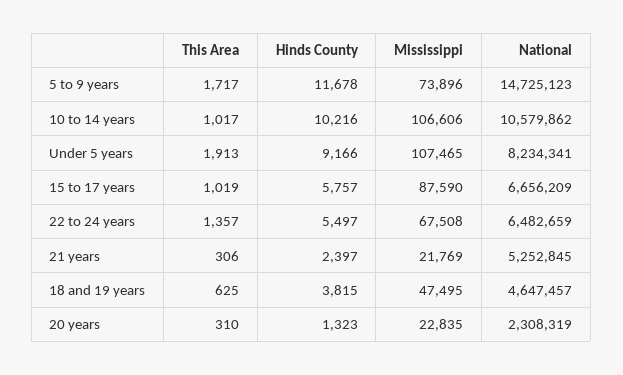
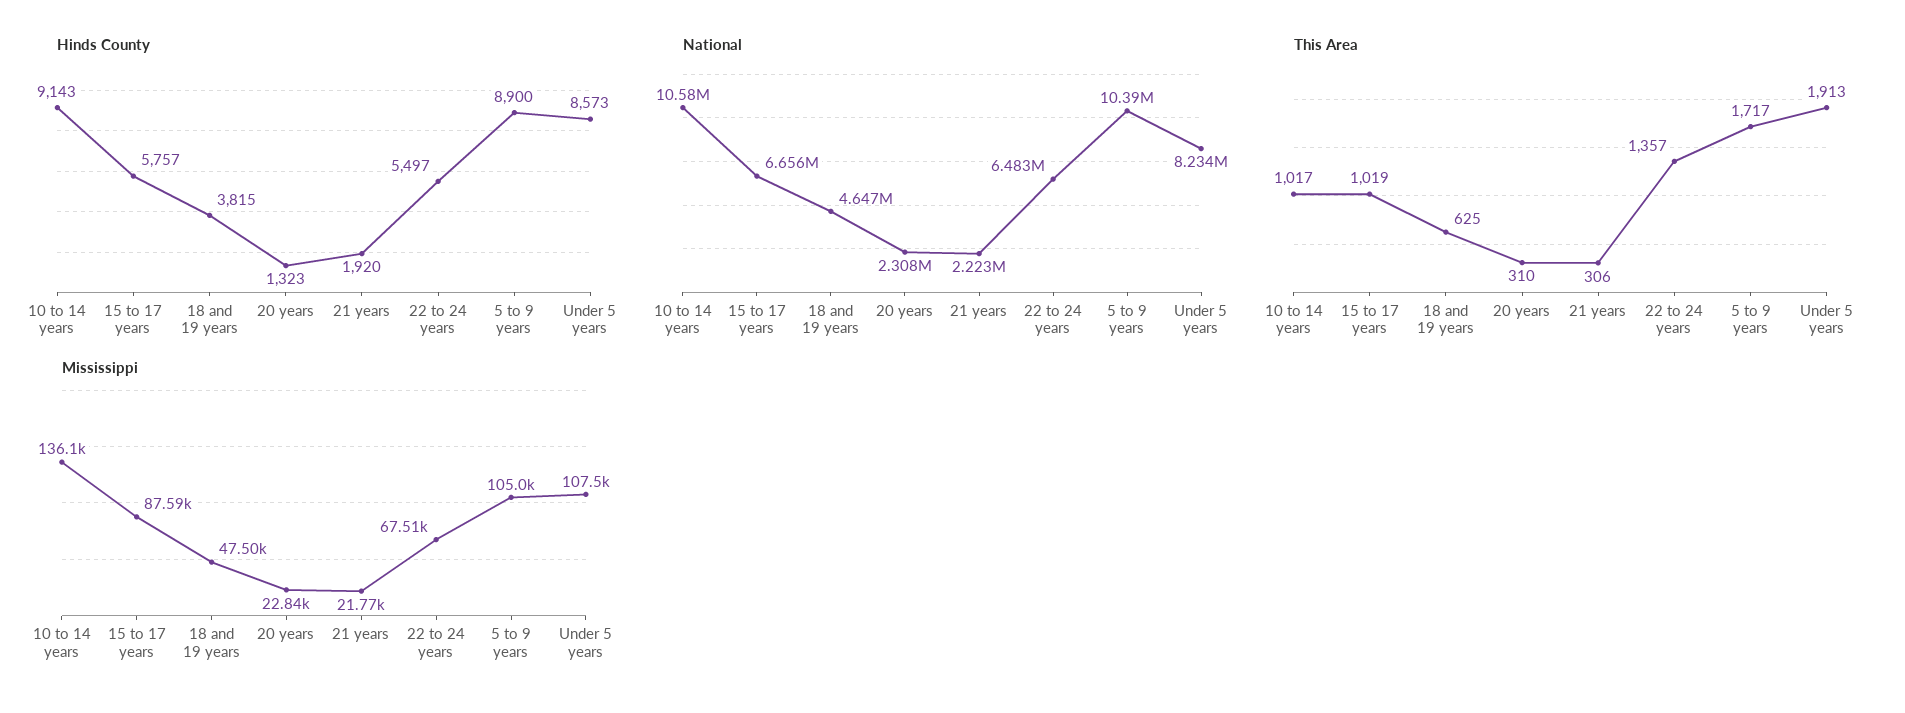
Hinds County, 5 to 9 years: 11678 -> 8900
Mississippi, 5 to 9 years: 73896 -> 105000
National, 5 to 9 years: 14725123 -> 10390000
Hinds County, 10 to 14 years: 10216 -> 9143
Mississippi, 10 to 14 years: 106606 -> 136100
Hinds County, Under 5 years: 9166 -> 8573
Hinds County, 21 years: 2397 -> 1920
National, 21 years: 5252845 -> 2223000

